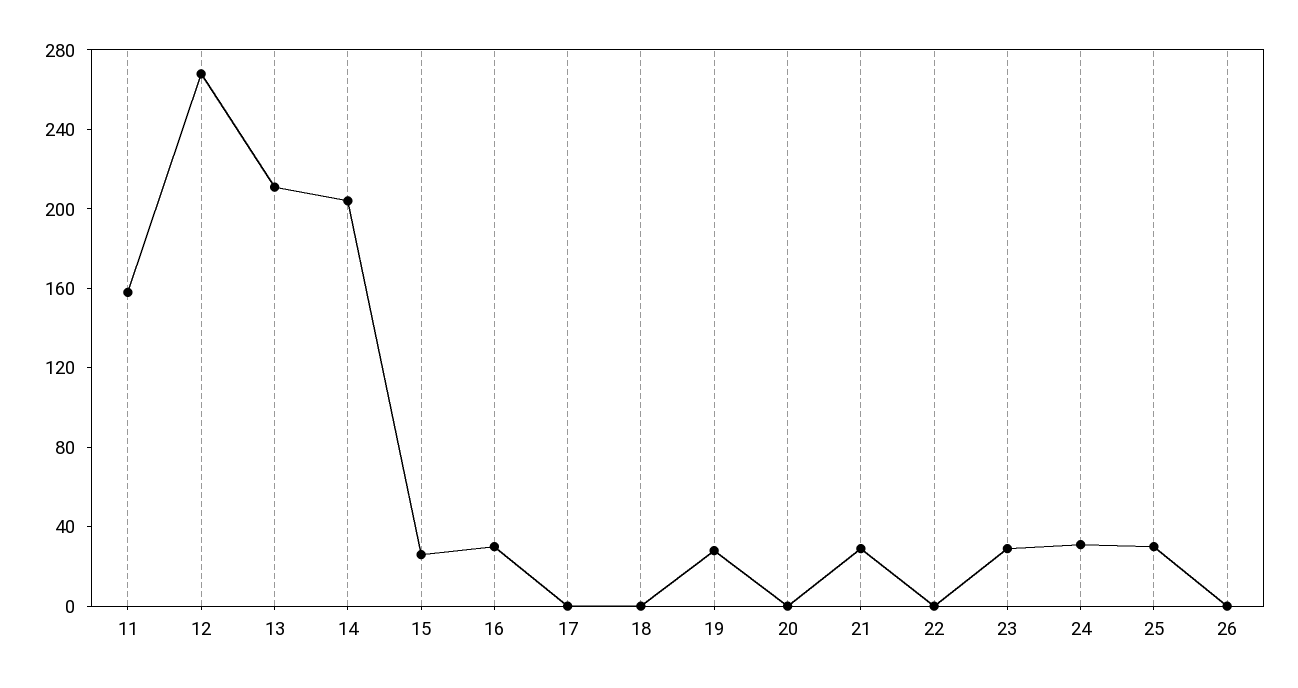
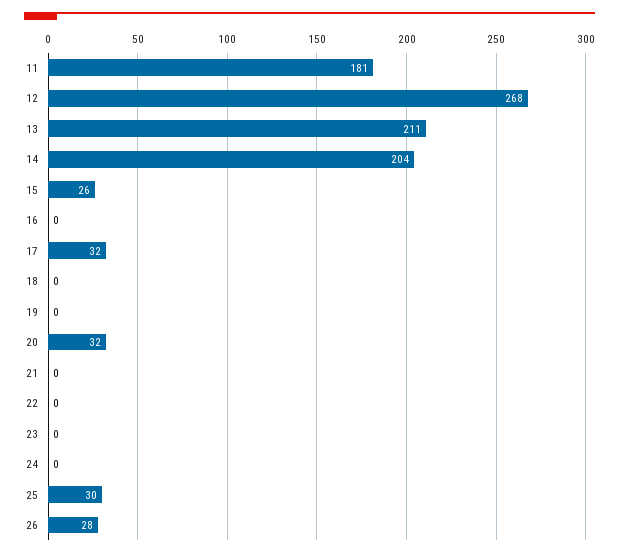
11: 160 -> 181
16: 30 -> 0
17: 0 -> 32
19: 30 -> 0
20: 0 -> 32
21: 30 -> 0
23: 30 -> 0
24: 30 -> 0
26: 0 -> 28

